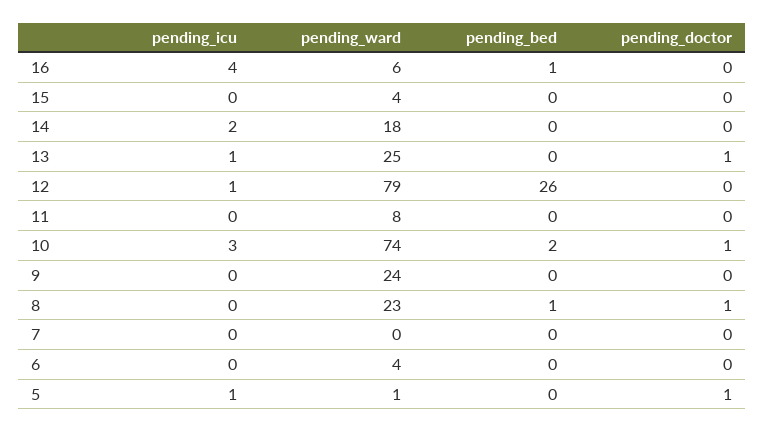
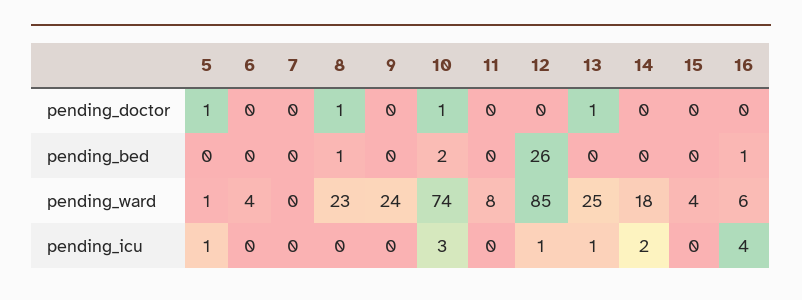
pending_ward, 12: 79 -> 85

